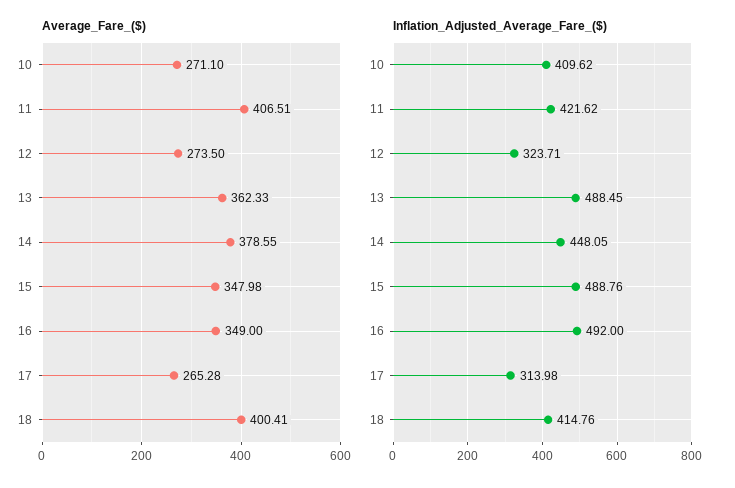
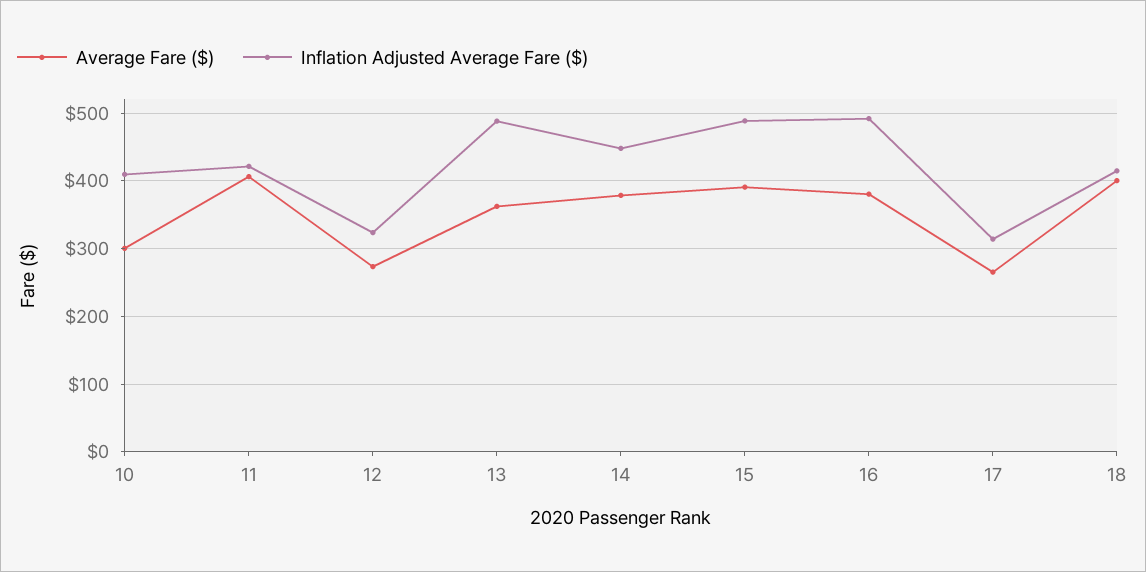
Average_Fare_($), 10: 271.1 -> 300
Average_Fare_($), 15: 347.98 -> 390
Average_Fare_($), 16: 349 -> 380

